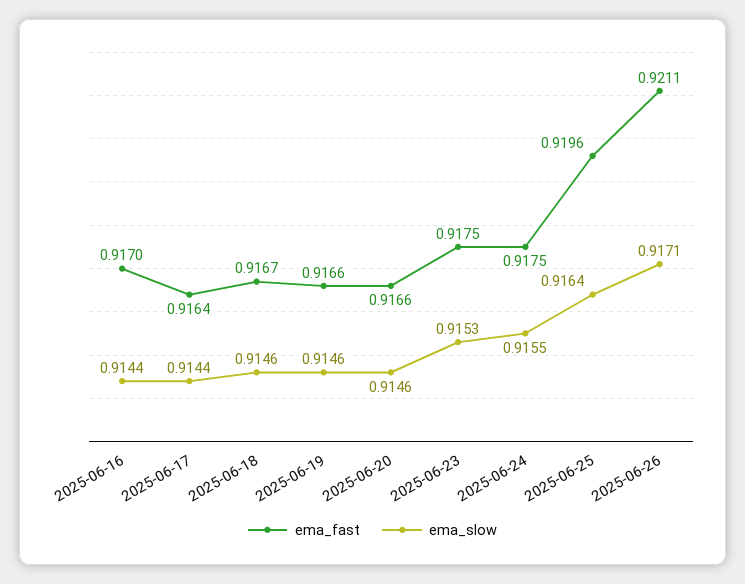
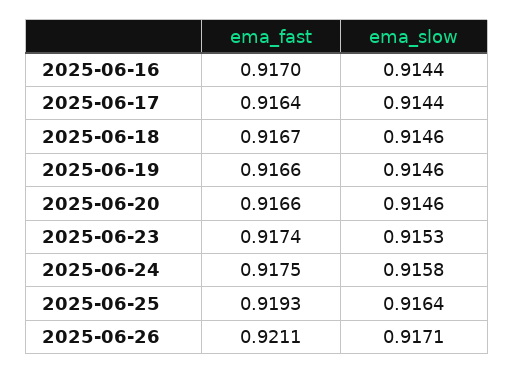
ema_fast, 2025-06-23: 0.9175 -> 0.9174
ema_slow, 2025-06-24: 0.9155 -> 0.9158
ema_fast, 2025-06-25: 0.9196 -> 0.9193

